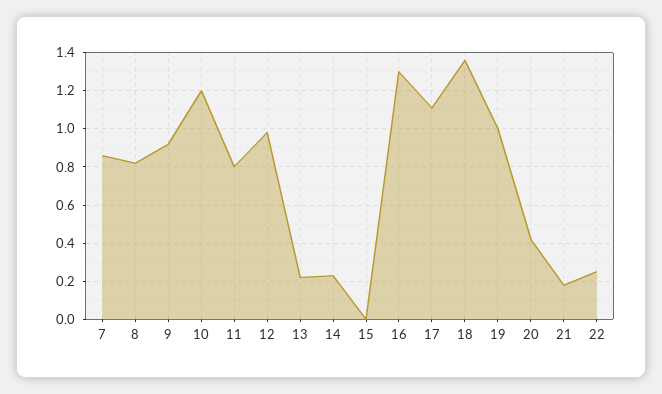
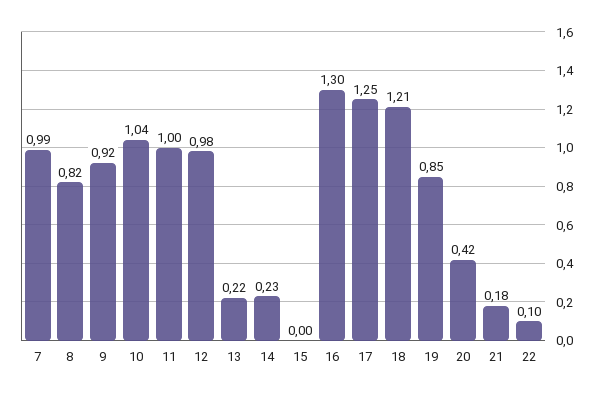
7: 0.85 -> 0.99
10: 1.2 -> 1.04
11: 0.8 -> 1
17: 1.1 -> 1.25
18: 1.35 -> 1.21
19: 1 -> 0.85
22: 0.25 -> 0.1

